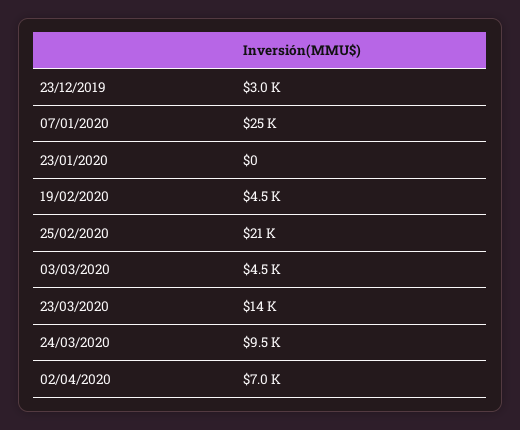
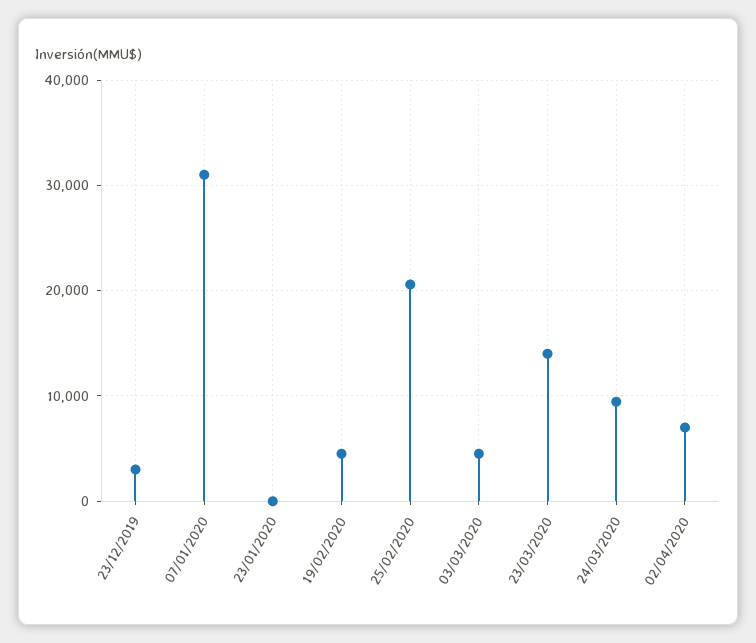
07/01/2020: 25000 -> 31000

